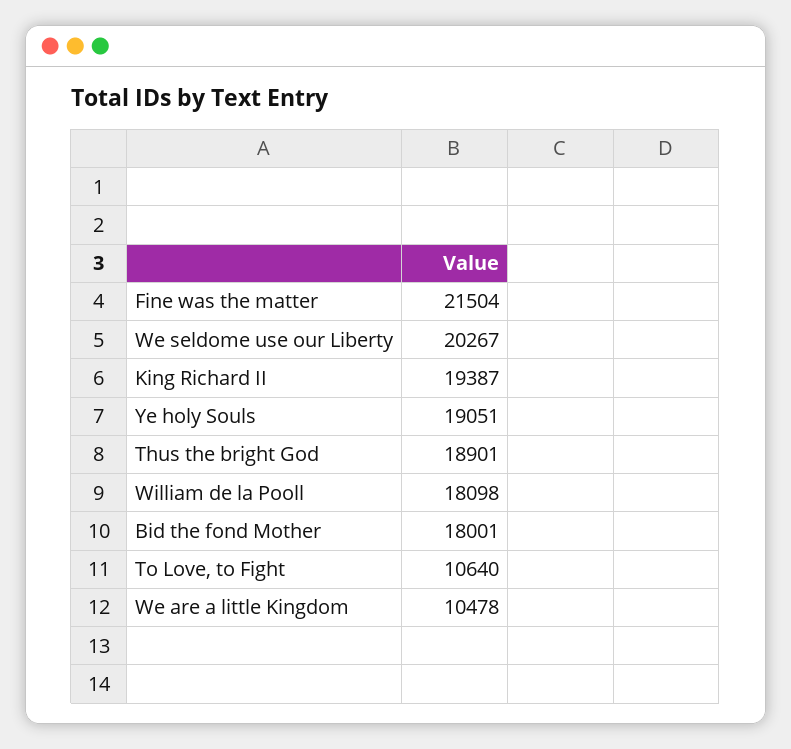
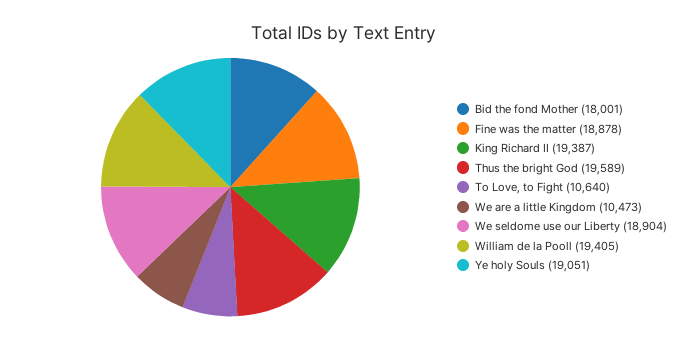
Fine was the matter: 21504 -> 18878
We seldome use our Liberty: 20267 -> 18904
Thus the bright God: 18901 -> 19589
William de la Pooll: 18098 -> 19405
We are a little Kingdom: 10478 -> 10473

